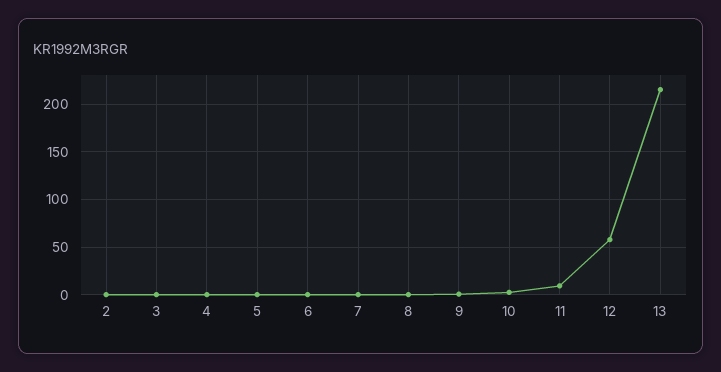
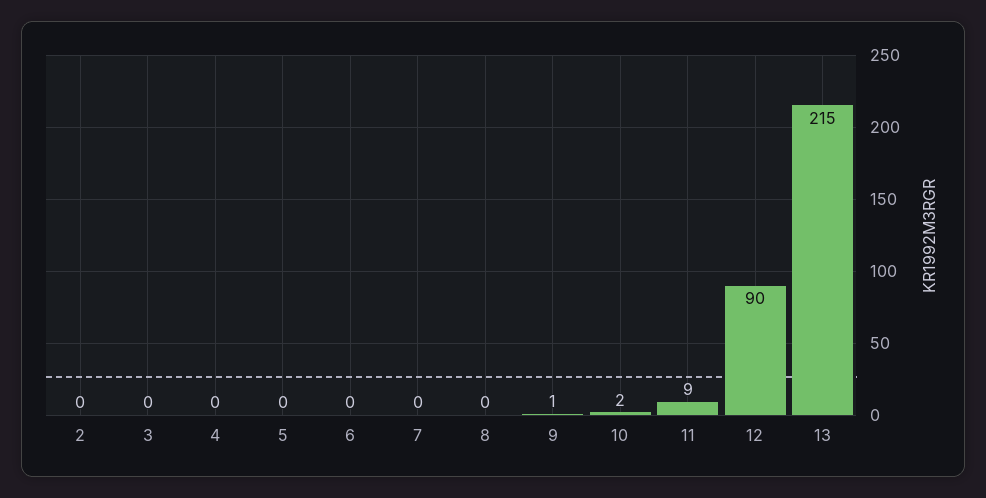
12: 60 -> 90

